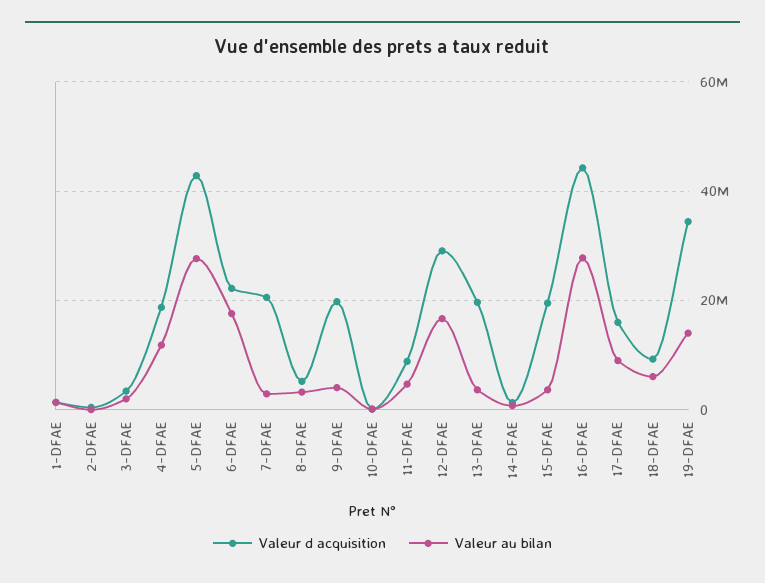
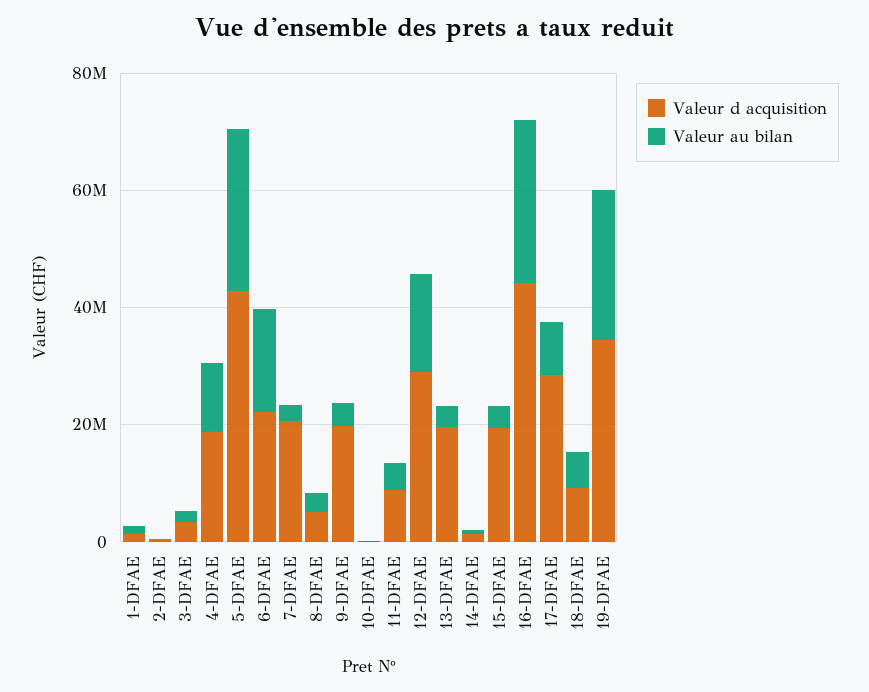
Valeur d acquisition, 17-DFAE: 16000000 -> 30000000
Valeur au bilan, 19-DFAE: 14000000 -> 25000000

